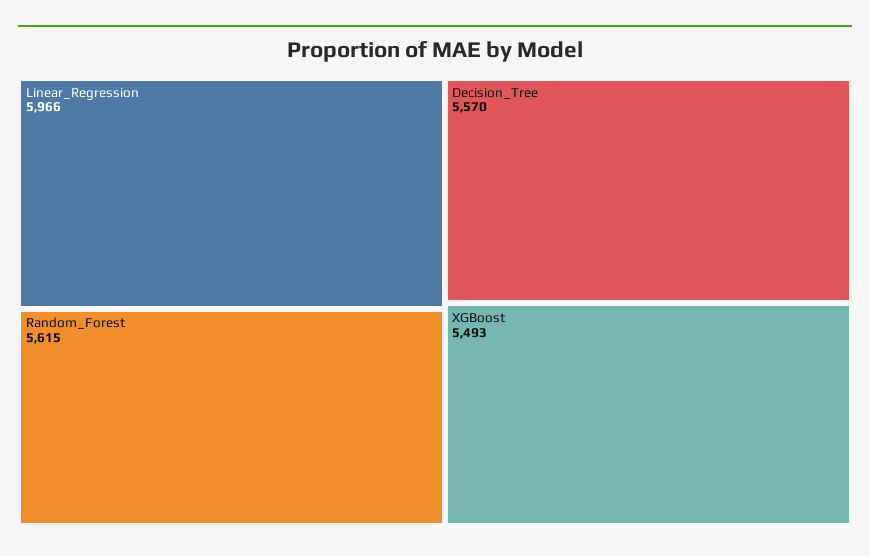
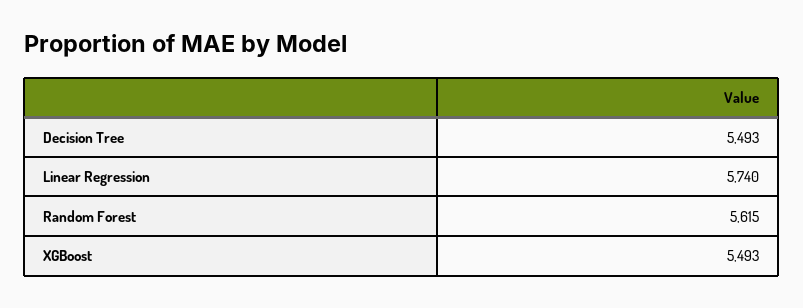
Linear_Regression: 5966 -> 5740
Decision_Tree: 5570 -> 5493

